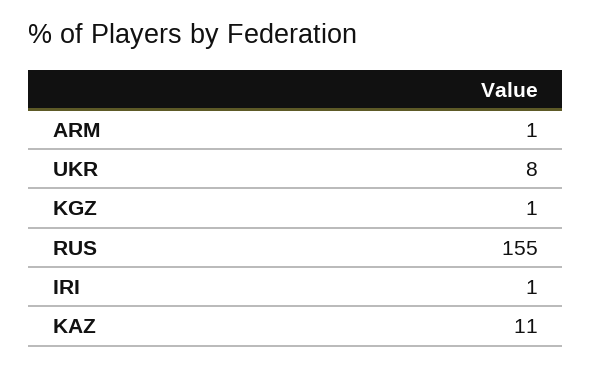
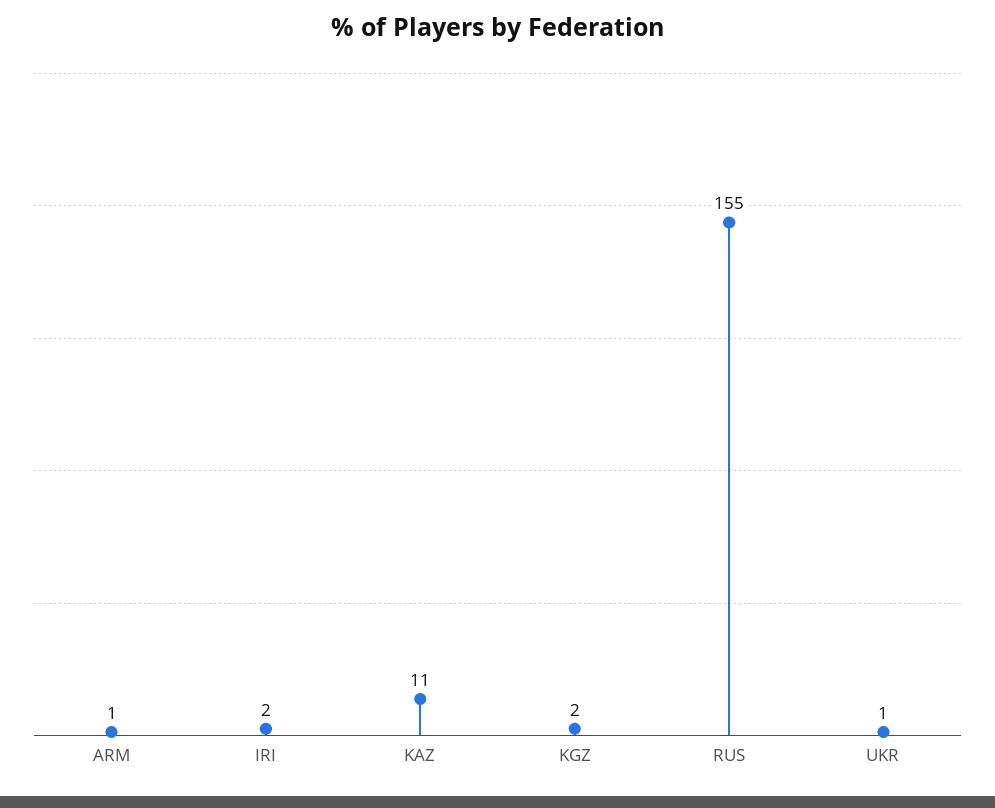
UKR: 8 -> 1
KGZ: 1 -> 2
IRI: 1 -> 2

